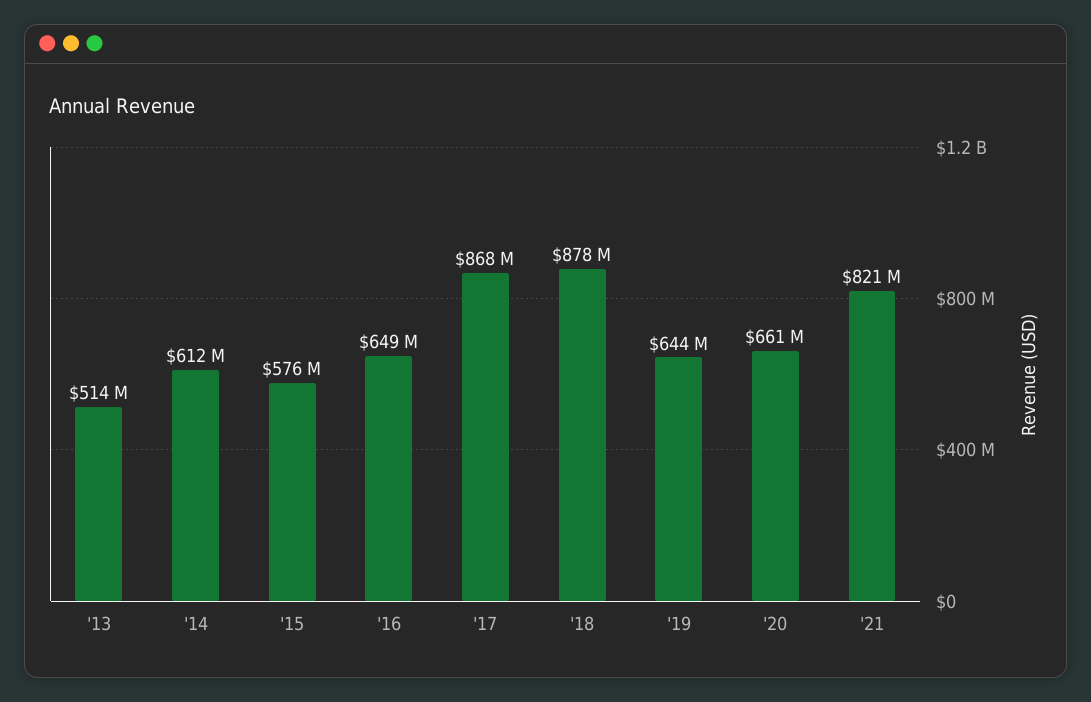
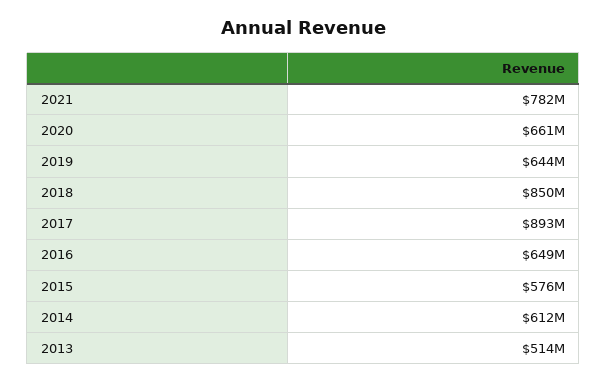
'17: 868000000 -> 893000000
'18: 878000000 -> 850000000
'21: 821000000 -> 782000000

